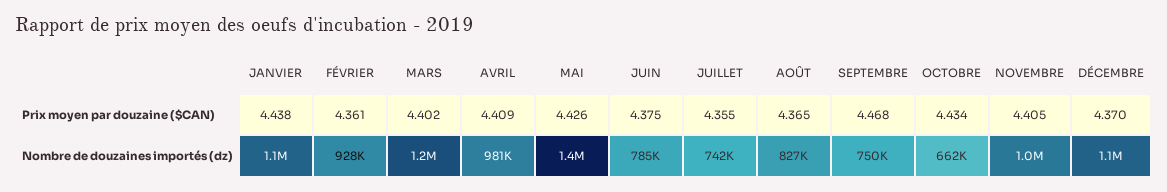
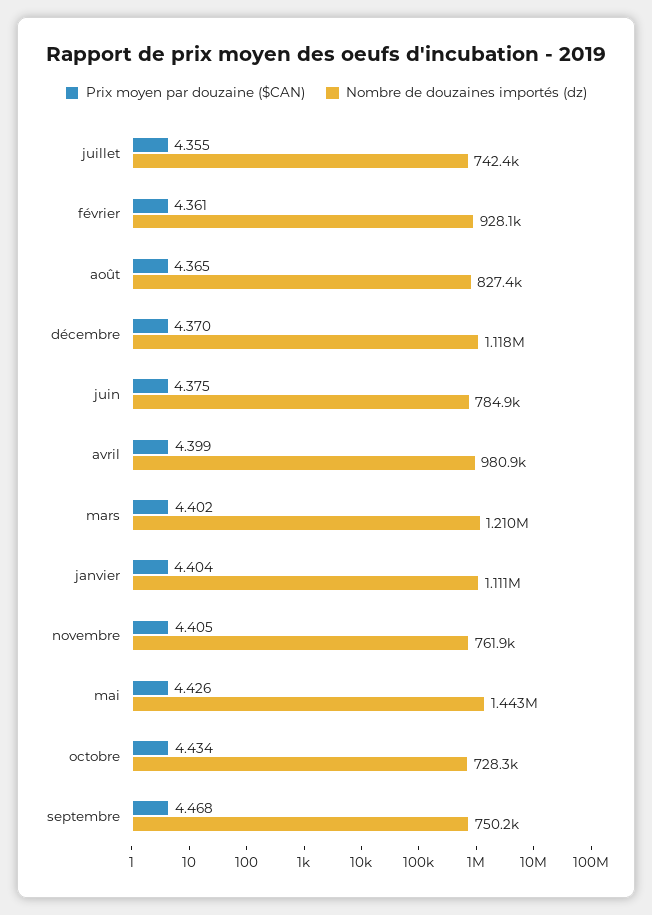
Prix moyen par douzaine ($CAN), JANVIER: 4.438 -> 4.404
Prix moyen par douzaine ($CAN), AVRIL: 4.409 -> 4.399
Nombre de douzaines importés (dz), OCTOBRE: 662000 -> 728300
Nombre de douzaines importés (dz), NOVEMBRE: 1000000 -> 761900

